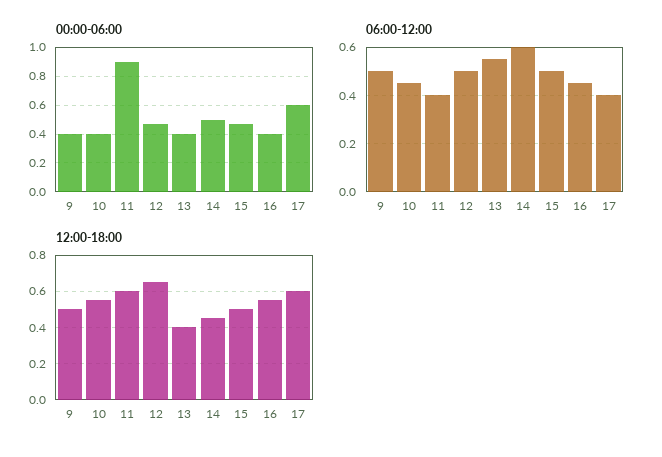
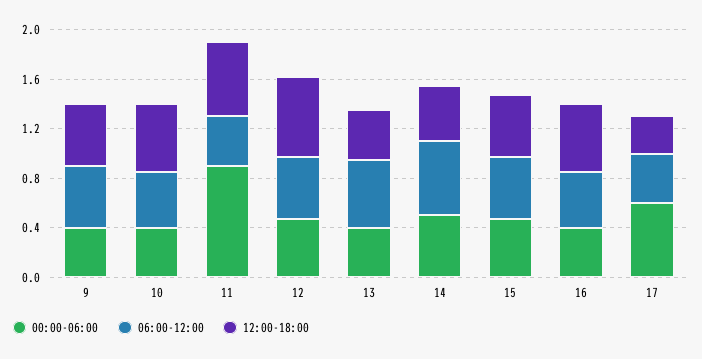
12:00-18:00, 17: 0.6 -> 0.3

